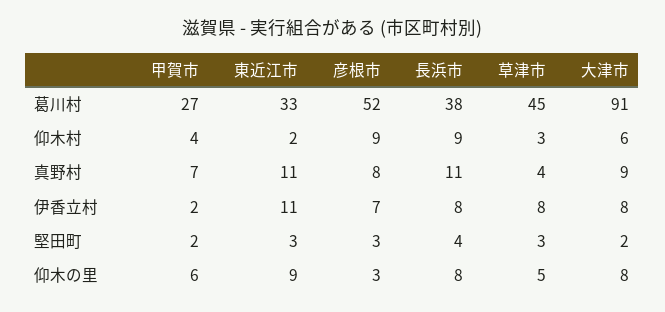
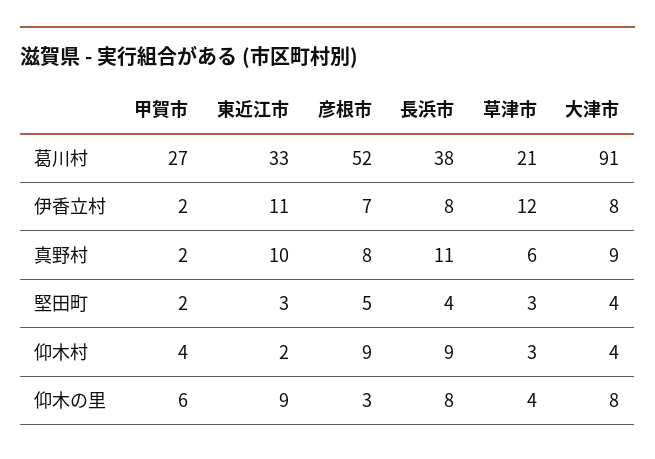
草津市, 葛川村: 45 -> 21
大津市, 仰木村: 6 -> 4
甲賀市, 真野村: 7 -> 2
東近江市, 真野村: 11 -> 10
草津市, 真野村: 4 -> 6
草津市, 伊香立村: 8 -> 12
彦根市, 堅田町: 3 -> 5
大津市, 堅田町: 2 -> 4
草津市, 仰木の里: 5 -> 4

